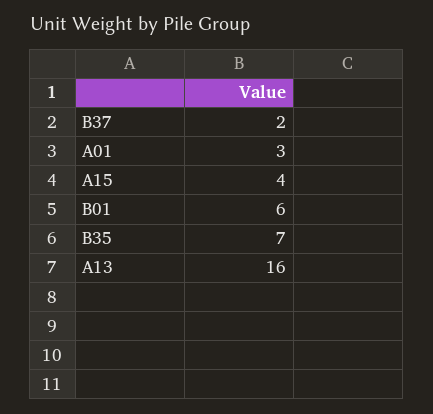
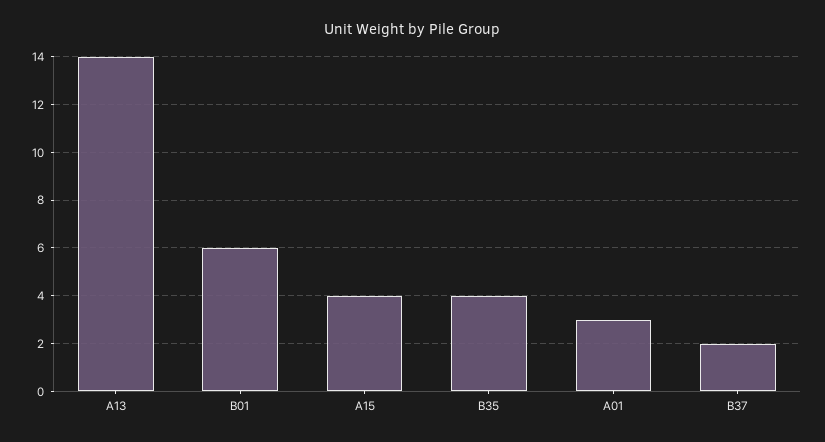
B35: 7 -> 4
A13: 16 -> 14

